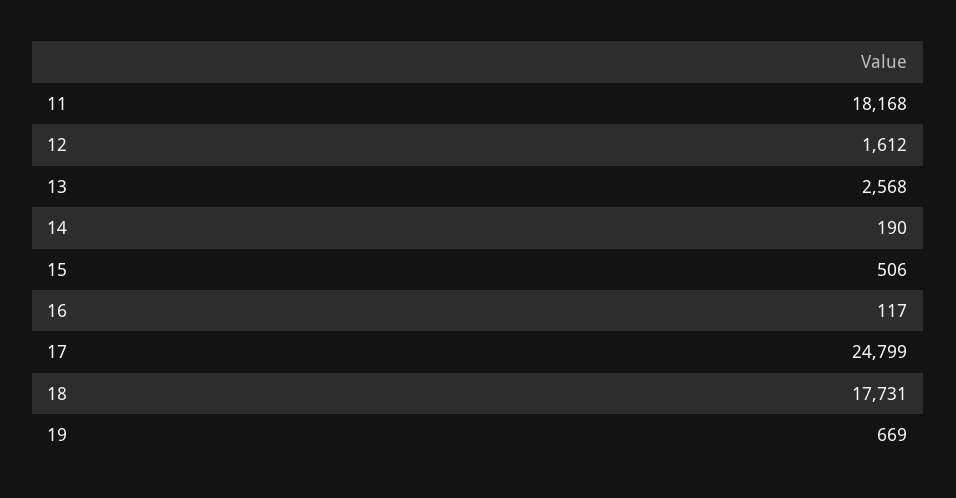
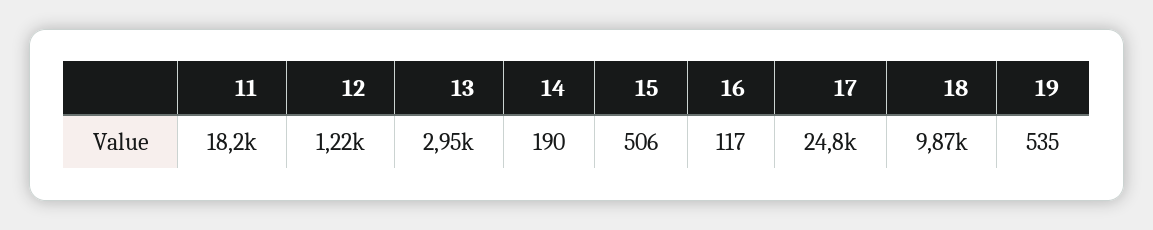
12: 1612 -> 1220
13: 2568 -> 2950
18: 17731 -> 9870
19: 669 -> 535

